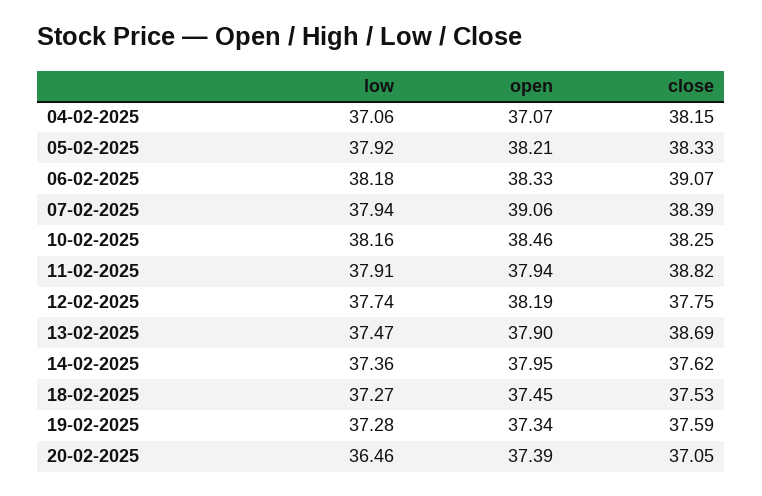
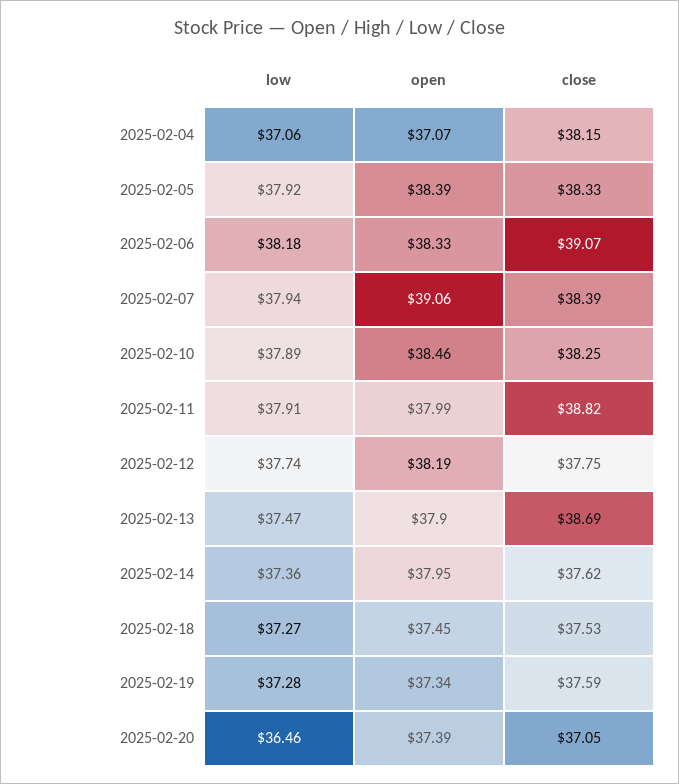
open, 05-02-2025: 38.21 -> 38.39
low, 10-02-2025: 38.16 -> 37.89
open, 11-02-2025: 37.94 -> 37.99

